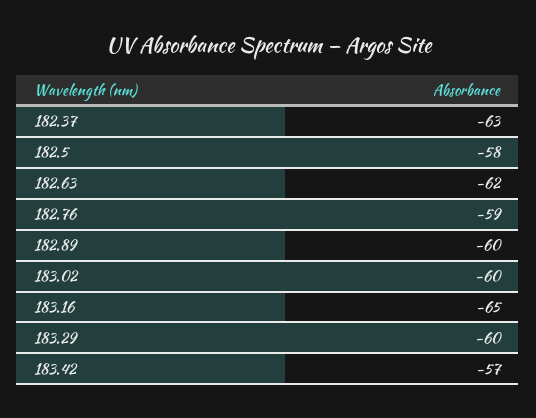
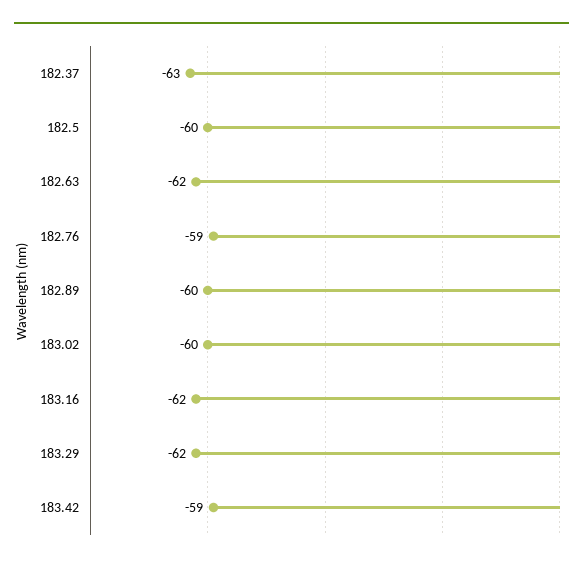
182.5: -58 -> -60
183.16: -65 -> -62
183.29: -60 -> -62
183.42: -57 -> -59

